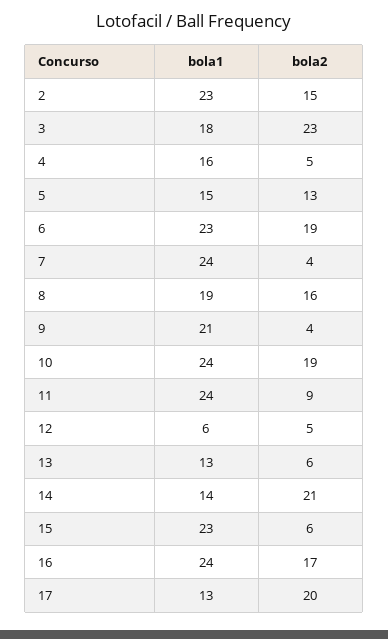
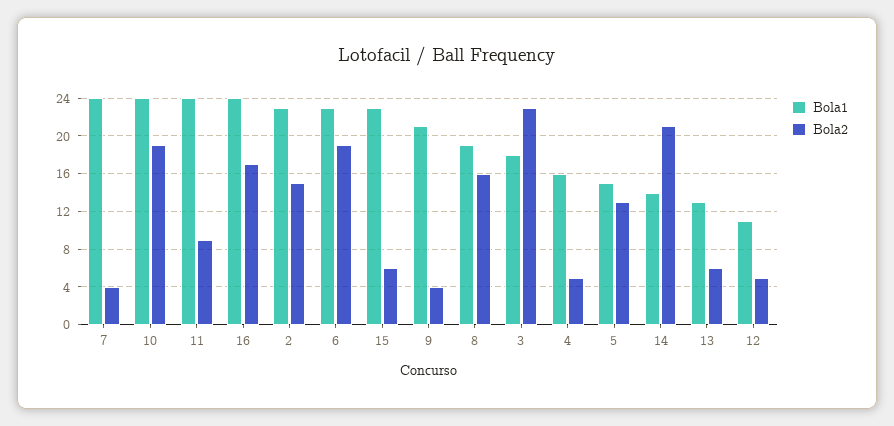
bola1, 12: 6 -> 11
bola1, 17: 13 -> none
bola2, 17: 20 -> none

